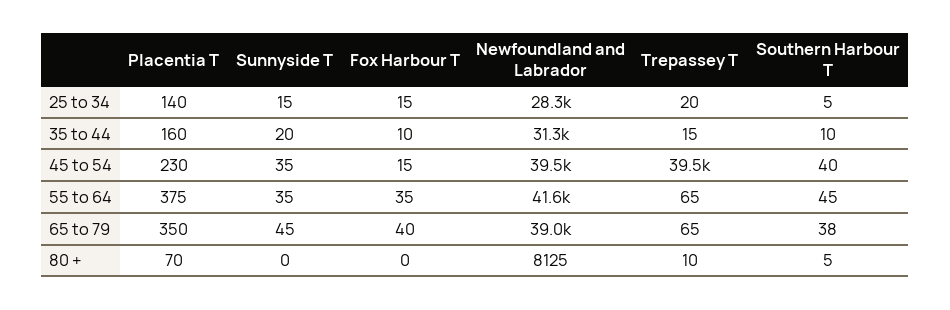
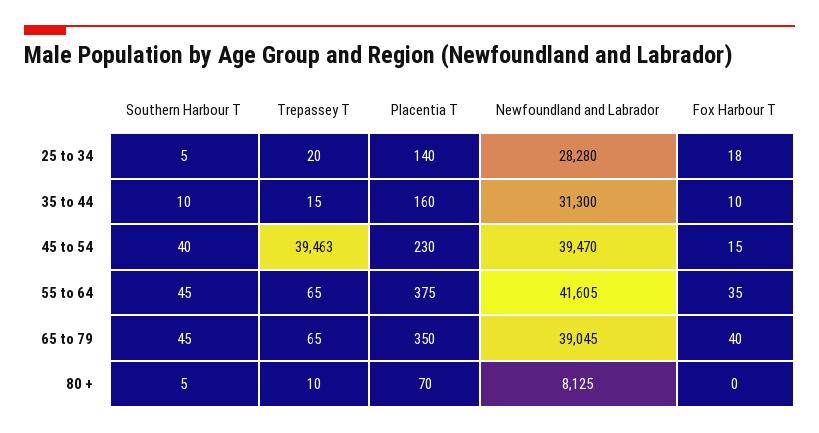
Sunnyside T, 25 to 34: 15 -> none
Fox Harbour T, 25 to 34: 15 -> 18
Sunnyside T, 35 to 44: 20 -> none
Sunnyside T, 45 to 54: 35 -> none
Sunnyside T, 55 to 64: 35 -> none
Sunnyside T, 65 to 79: 45 -> none
Southern Harbour T, 65 to 79: 38 -> 45
Sunnyside T, 80 +: 0 -> none

